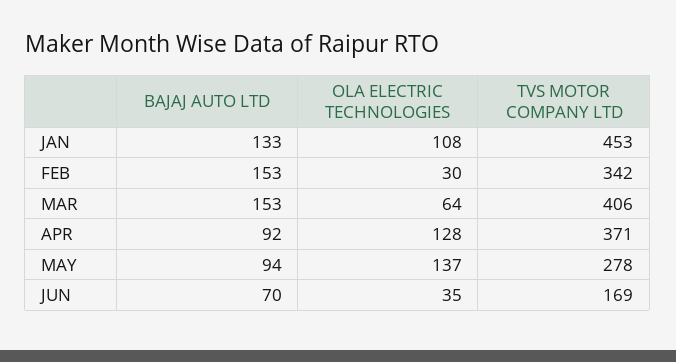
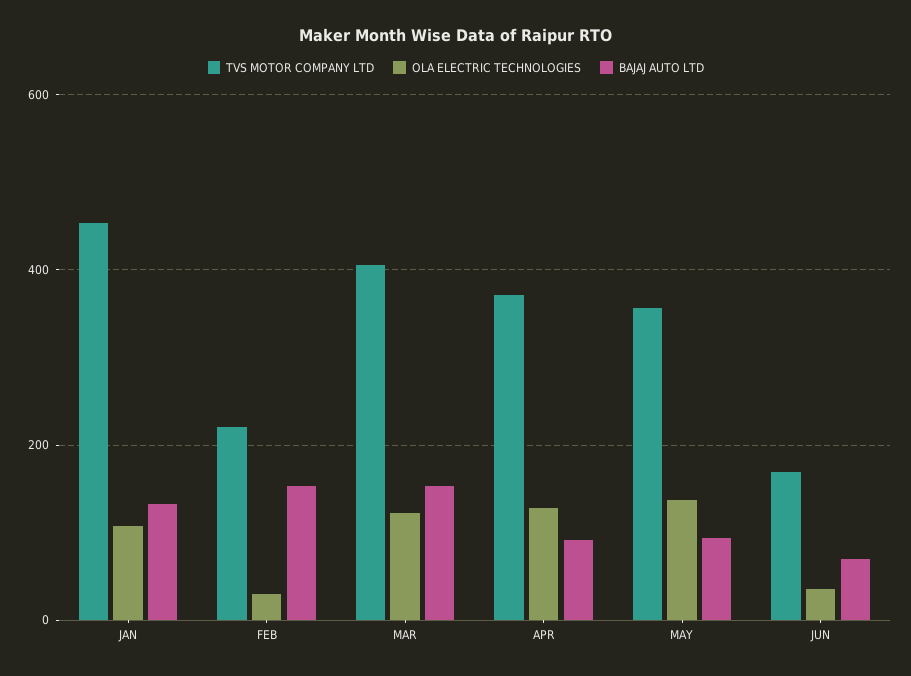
TVS MOTOR COMPANY LTD, FEB: 342 -> 220
OLA ELECTRIC TECHNOLOGIES, MAR: 64 -> 120
TVS MOTOR COMPANY LTD, MAY: 278 -> 360

